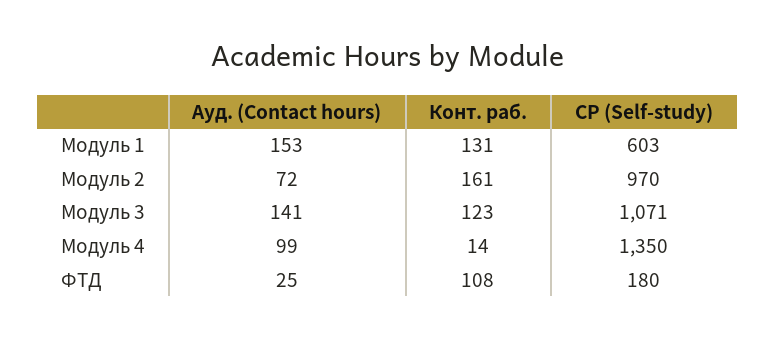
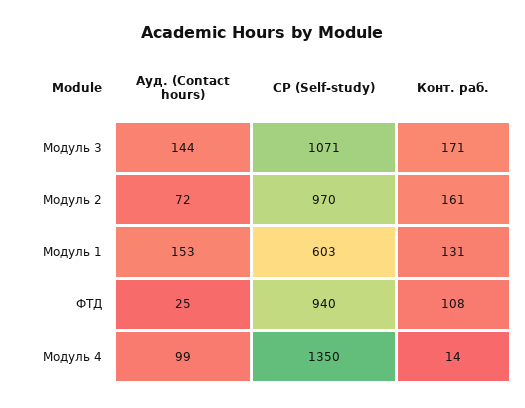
Ауд. (Contact hours), Модуль 3: 141 -> 144
Конт. раб., Модуль 3: 123 -> 171
СР (Self-study), ФТД: 180 -> 940

